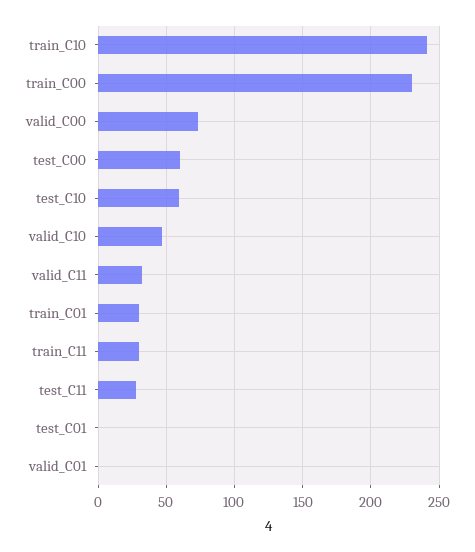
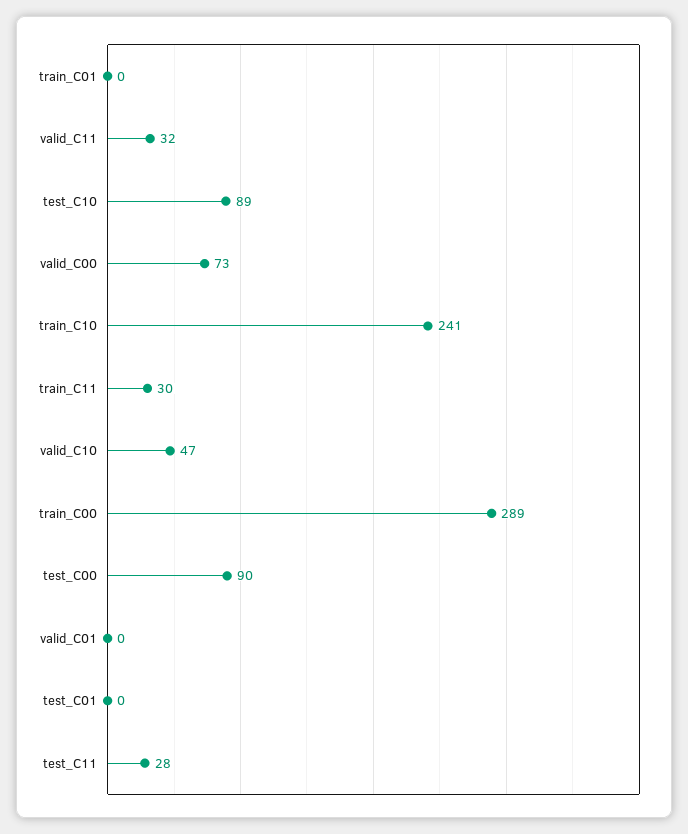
train_C00: 230 -> 289
test_C00: 60 -> 90
test_C10: 60 -> 89
train_C01: 30 -> 0

